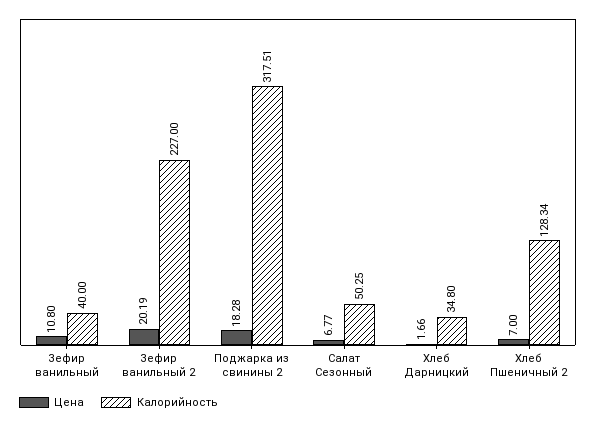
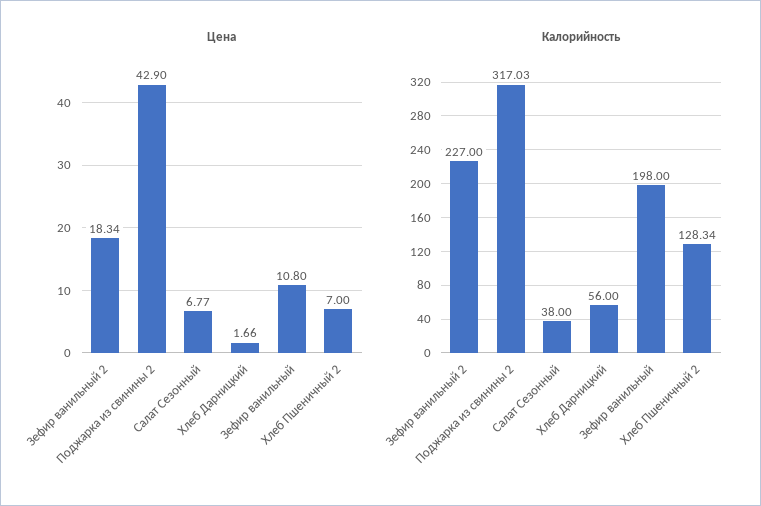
Калорийность, Зефир ванильный: 40 -> 198
Цена, Зефир ванильный 2: 20.19 -> 18.34
Цена, Поджарка из свинины 2: 18.28 -> 42.9
Калорийность, Поджарка из свинины 2: 317.51 -> 317.03
Калорийность, Салат Сезонный: 50.25 -> 38
Калорийность, Хлеб Дарницкий: 34.8 -> 56

